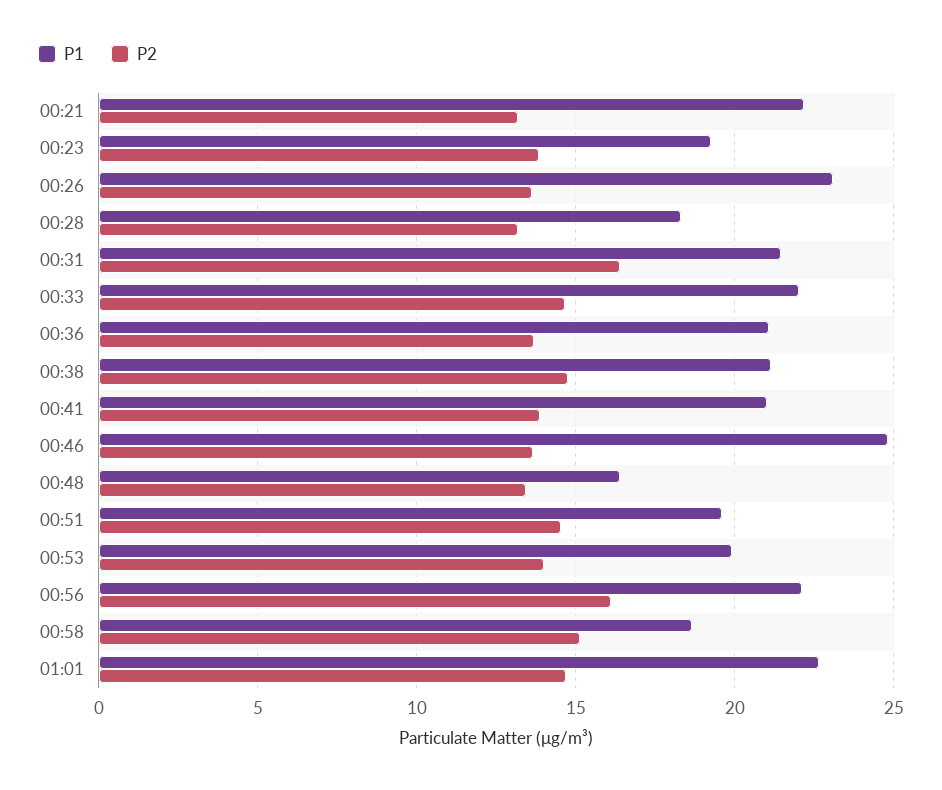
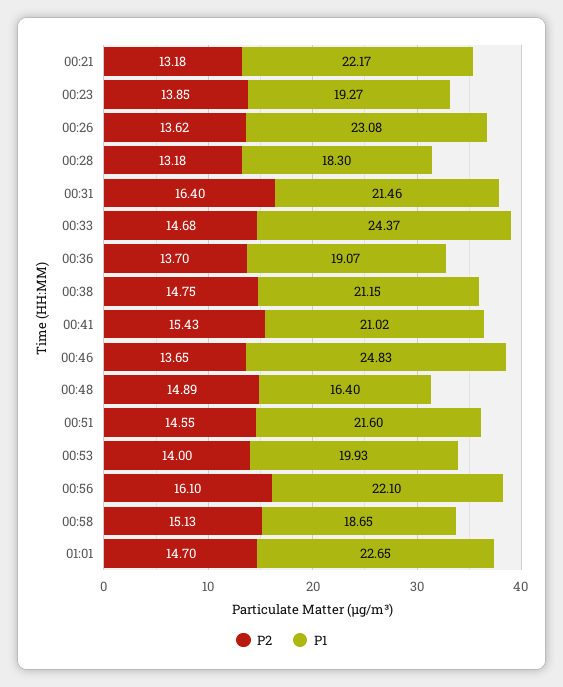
P1, 00:33: 22 -> 24.37
P1, 00:36: 21 -> 19.07
P2, 00:41: 14 -> 15.43
P2, 00:48: 13.5 -> 14.89
P1, 00:51: 19.5 -> 21.6

